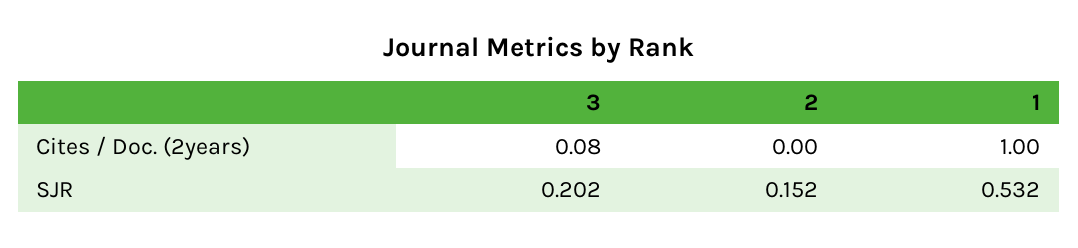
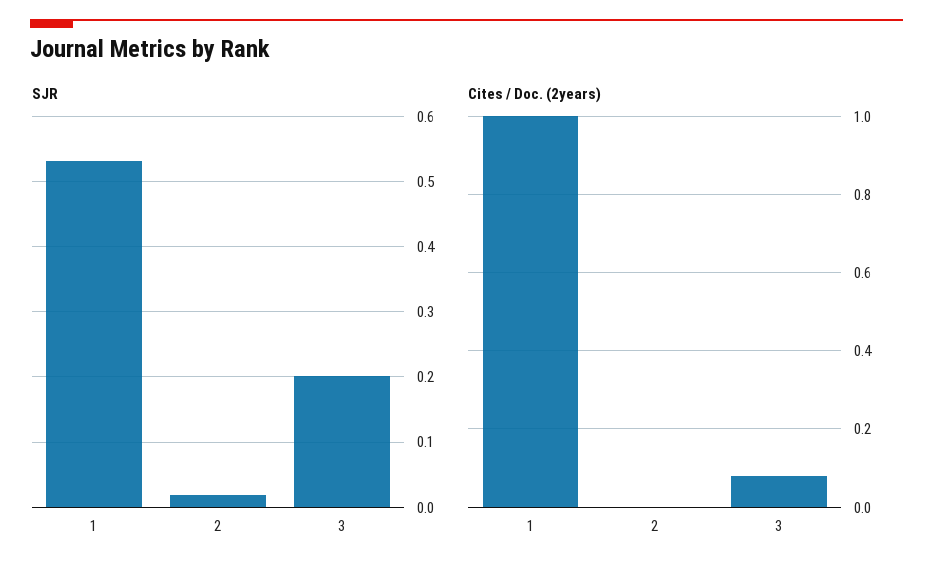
SJR, 2: 0.152 -> 0.02

